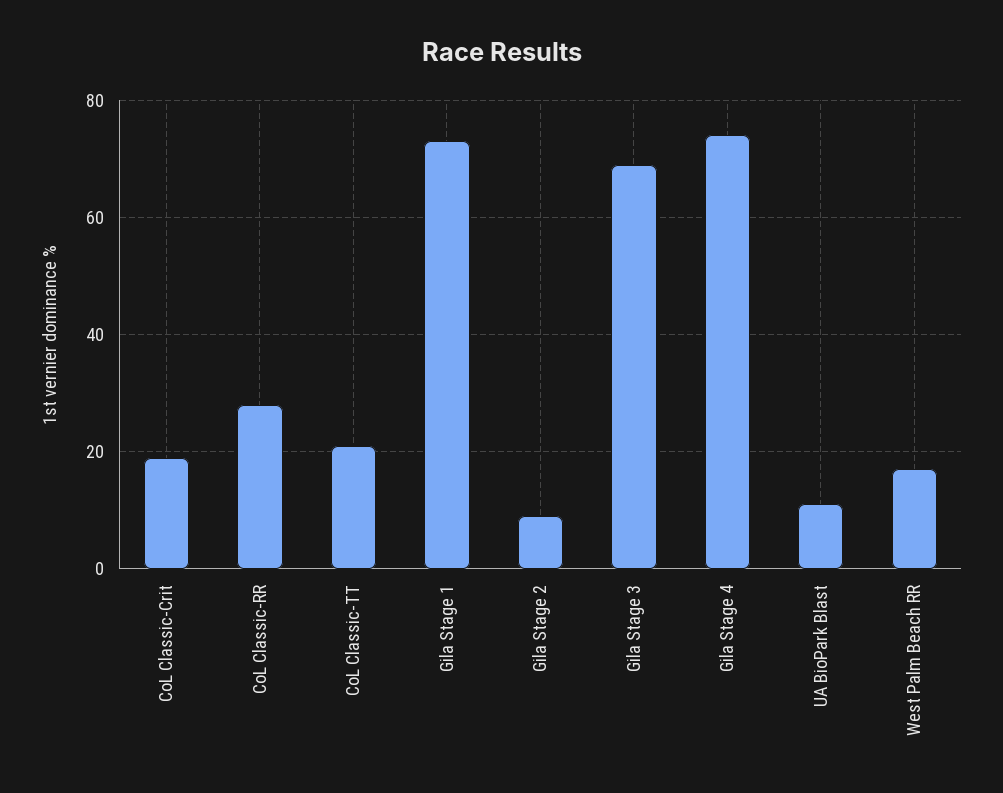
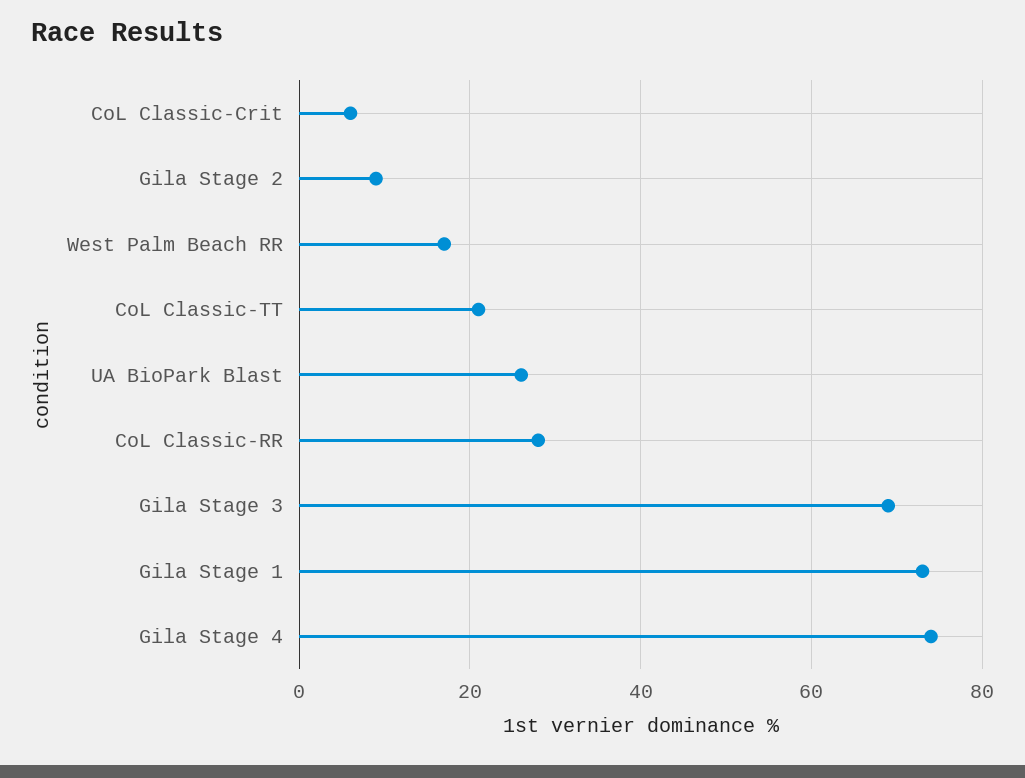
CoL Classic-Crit: 20 -> 5
UA BioPark Blast: 10 -> 25

